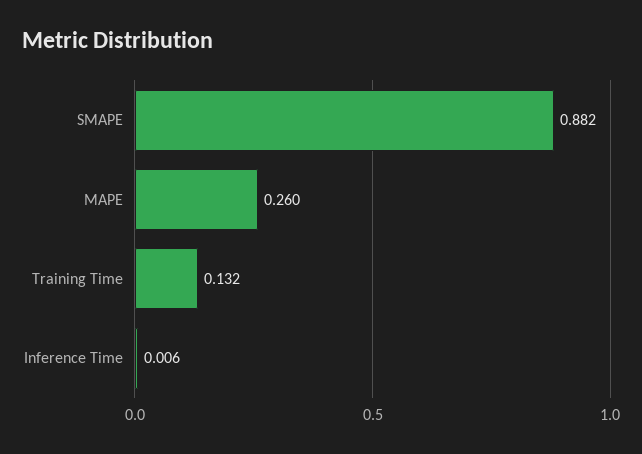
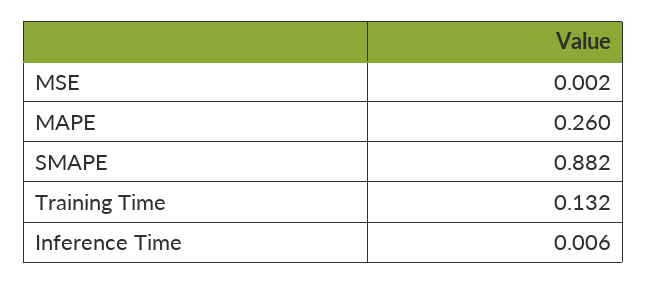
MSE: none -> 0.002

